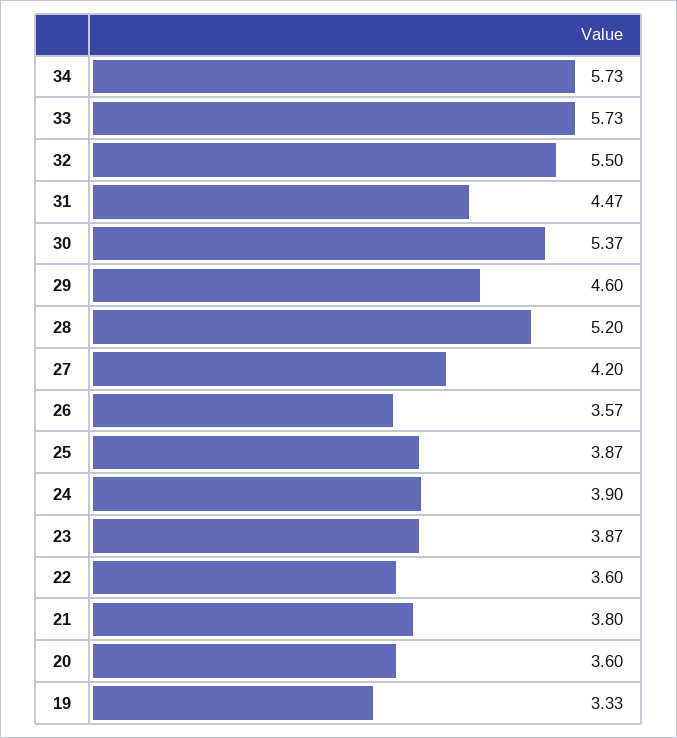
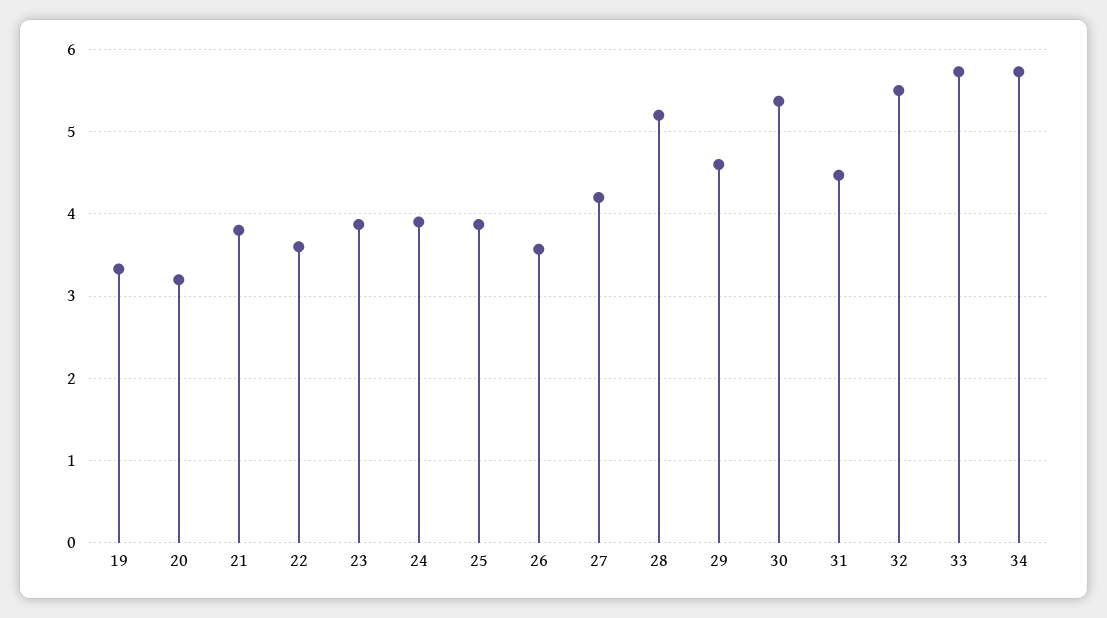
20: 3.6 -> 3.2

